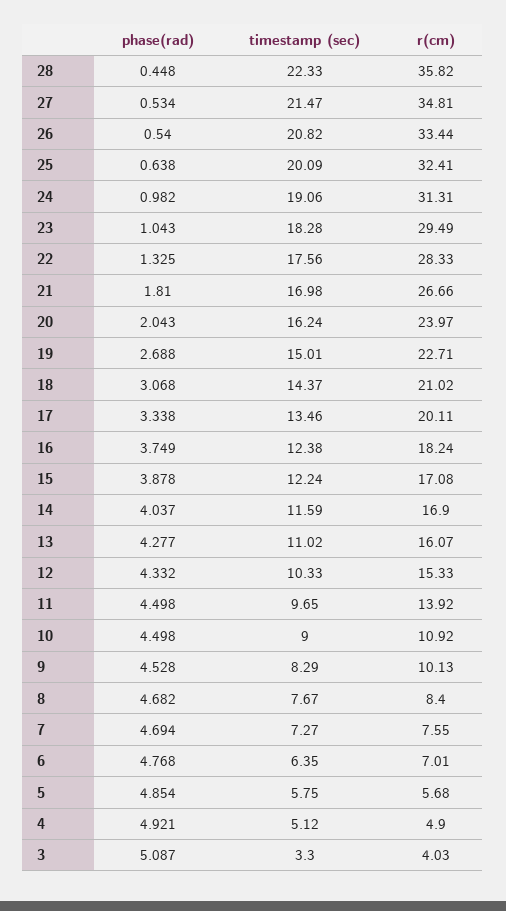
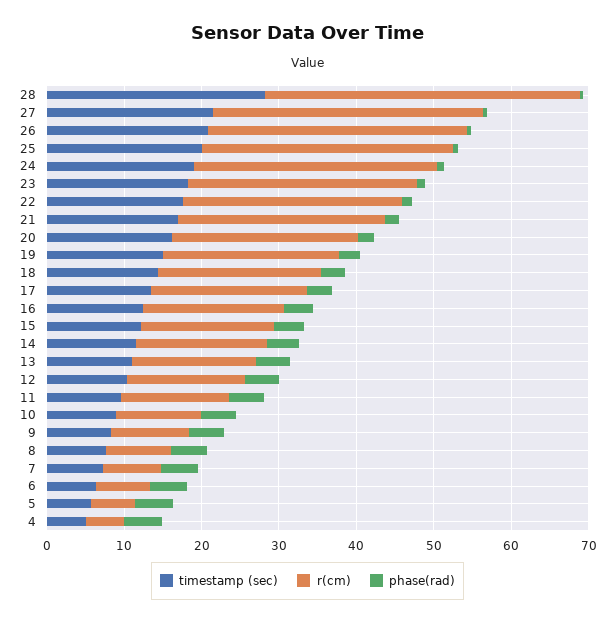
timestamp (sec), 28: 22.33 -> 28
r(cm), 28: 35.82 -> 40
phase(rad), 3: 5.087 -> none
timestamp (sec), 3: 3.3 -> none
r(cm), 3: 4.03 -> none

